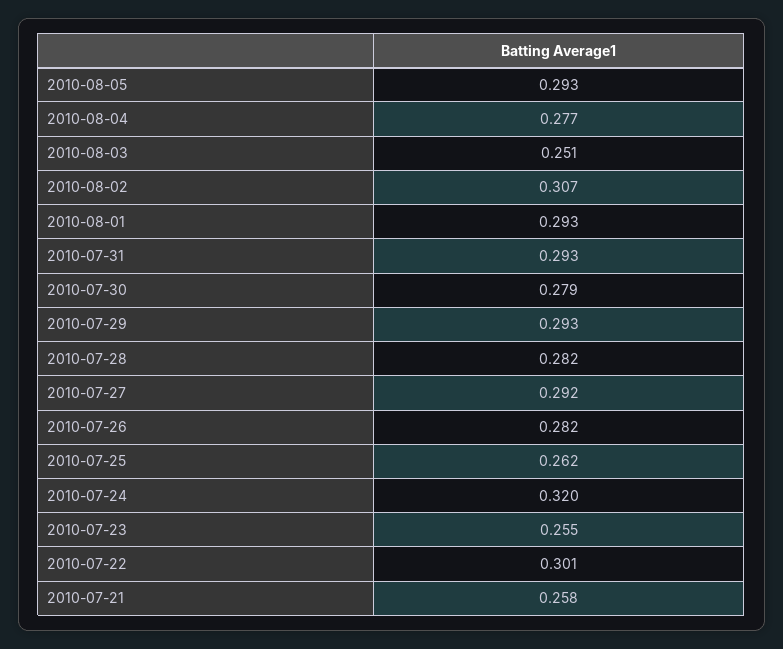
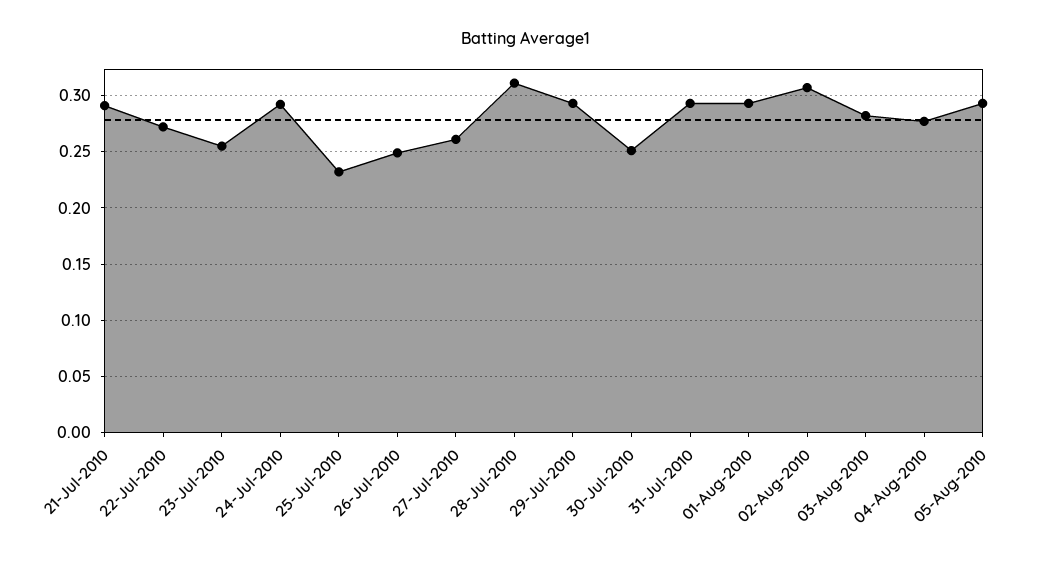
2010-08-03: 0.251 -> 0.28
2010-07-30: 0.279 -> 0.25
2010-07-28: 0.282 -> 0.31
2010-07-27: 0.292 -> 0.26
2010-07-26: 0.282 -> 0.25
2010-07-25: 0.262 -> 0.23
2010-07-24: 0.32 -> 0.29
2010-07-22: 0.301 -> 0.27
2010-07-21: 0.258 -> 0.29

